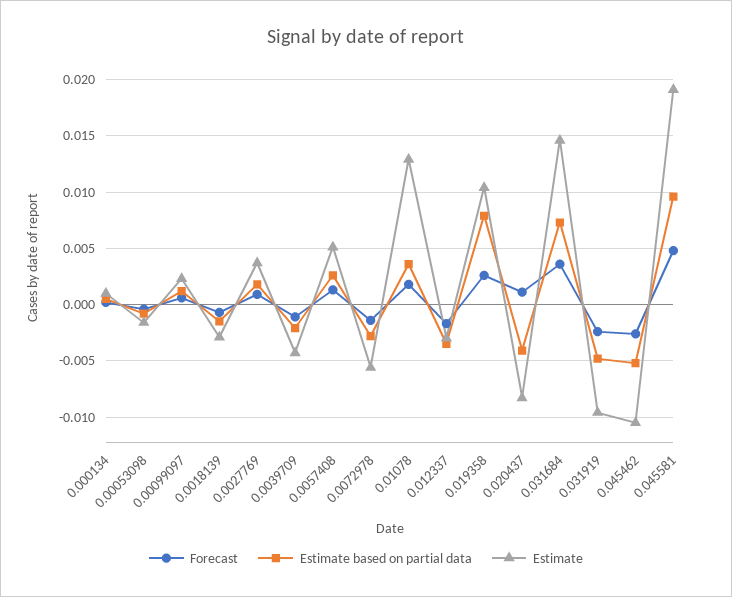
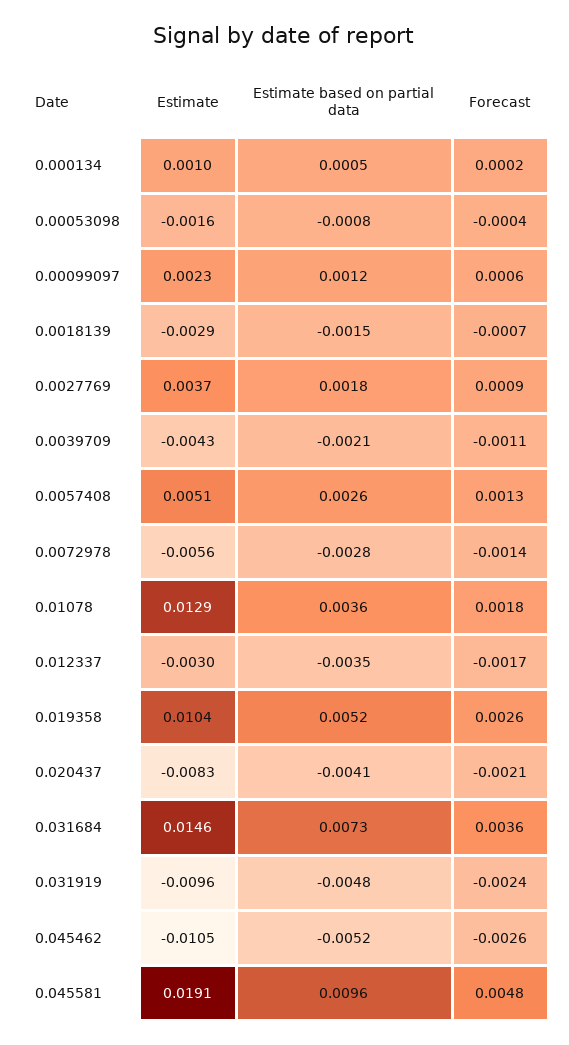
Estimate based on partial data, 0.019358: 0.008 -> 0.0052
Forecast, 0.020437: 0.001 -> -0.0021

